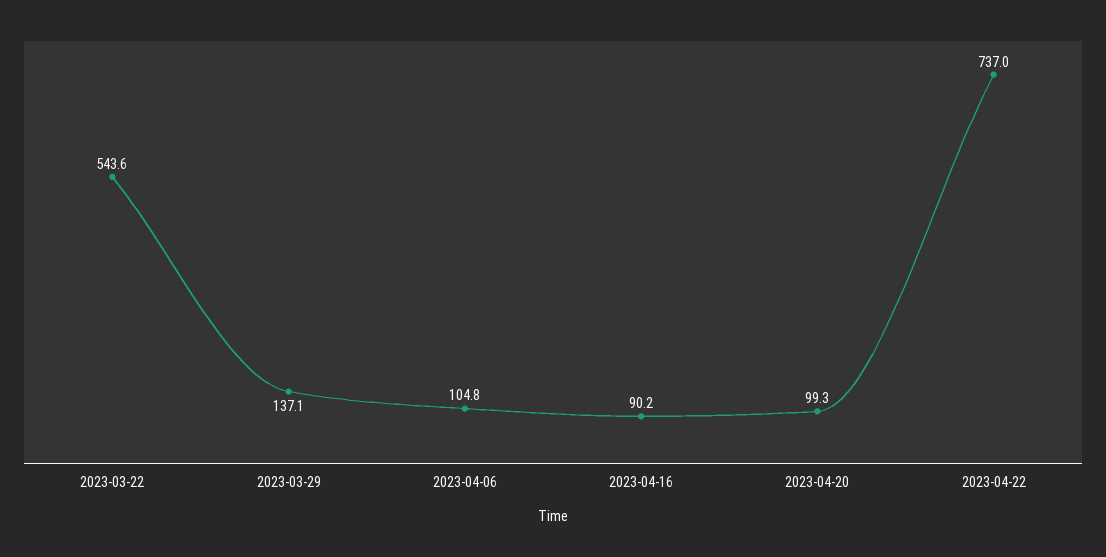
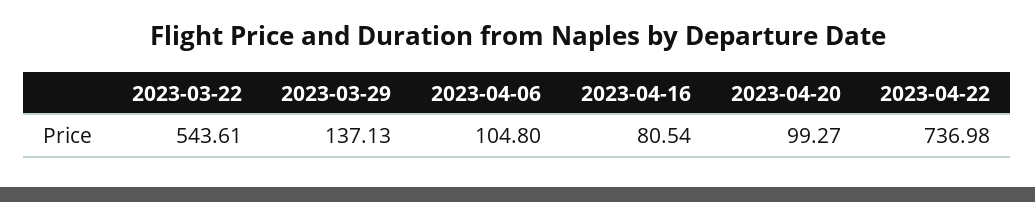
2023-04-16: 90.2 -> 80.54

